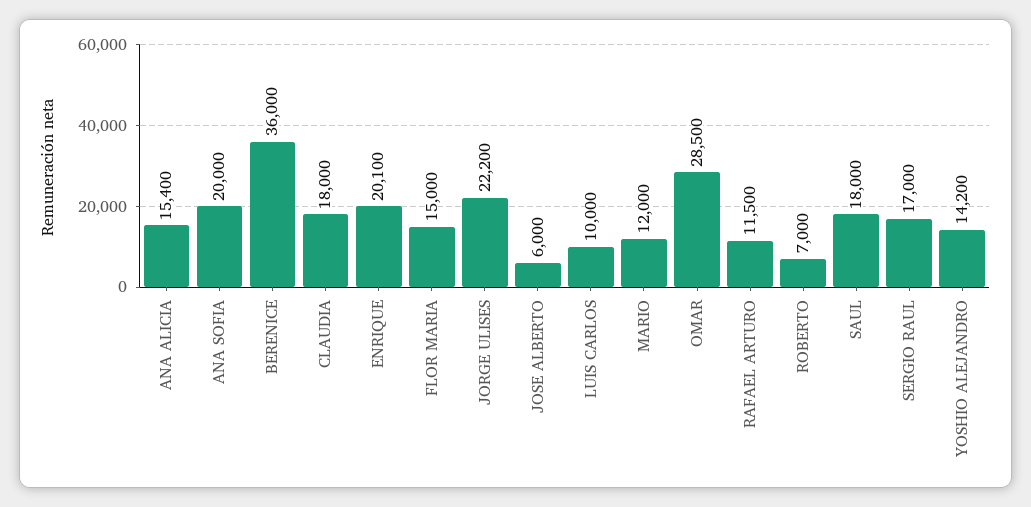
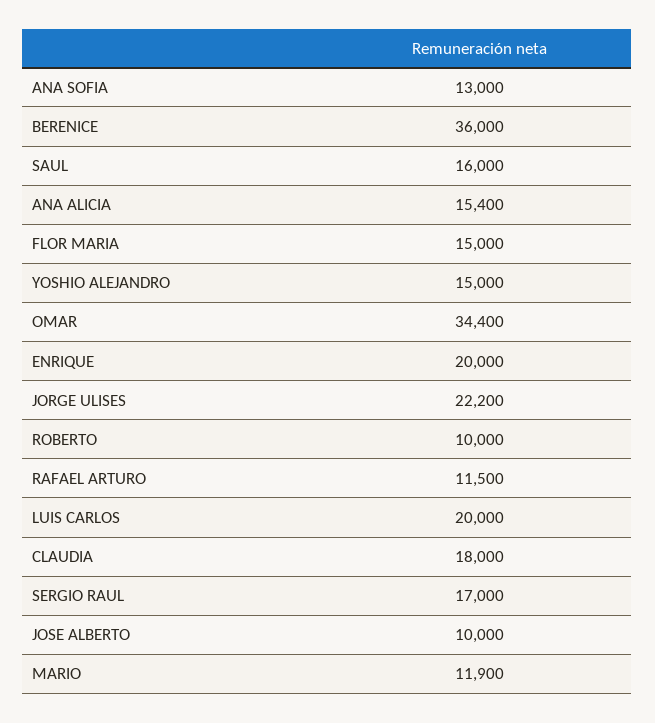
ANA SOFIA: 20000 -> 13000
ENRIQUE: 20100 -> 20000
JOSE ALBERTO: 6000 -> 10000
LUIS CARLOS: 10000 -> 20000
MARIO: 12000 -> 11900
OMAR: 28500 -> 34400
ROBERTO: 7000 -> 10000
SAUL: 18000 -> 16000
YOSHIO ALEJANDRO: 14200 -> 15000

